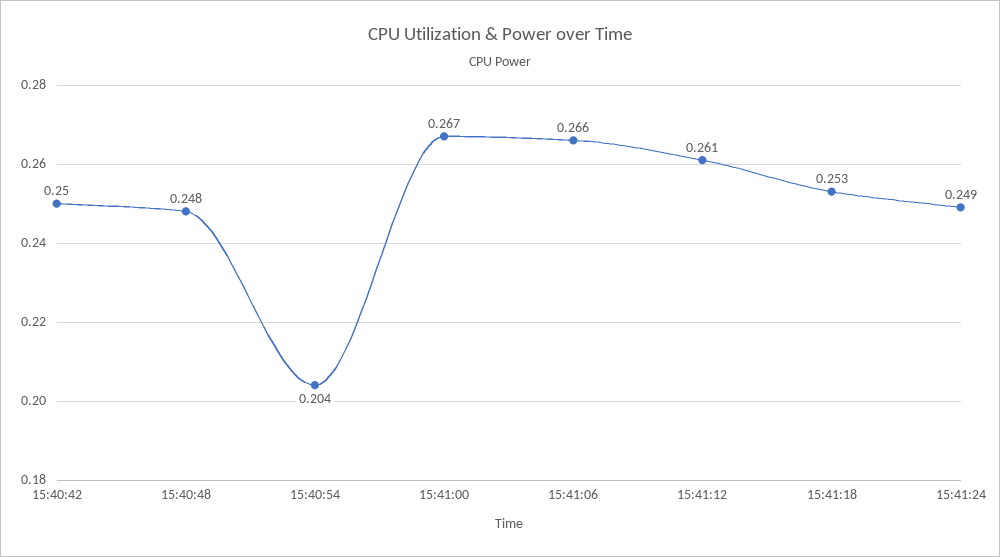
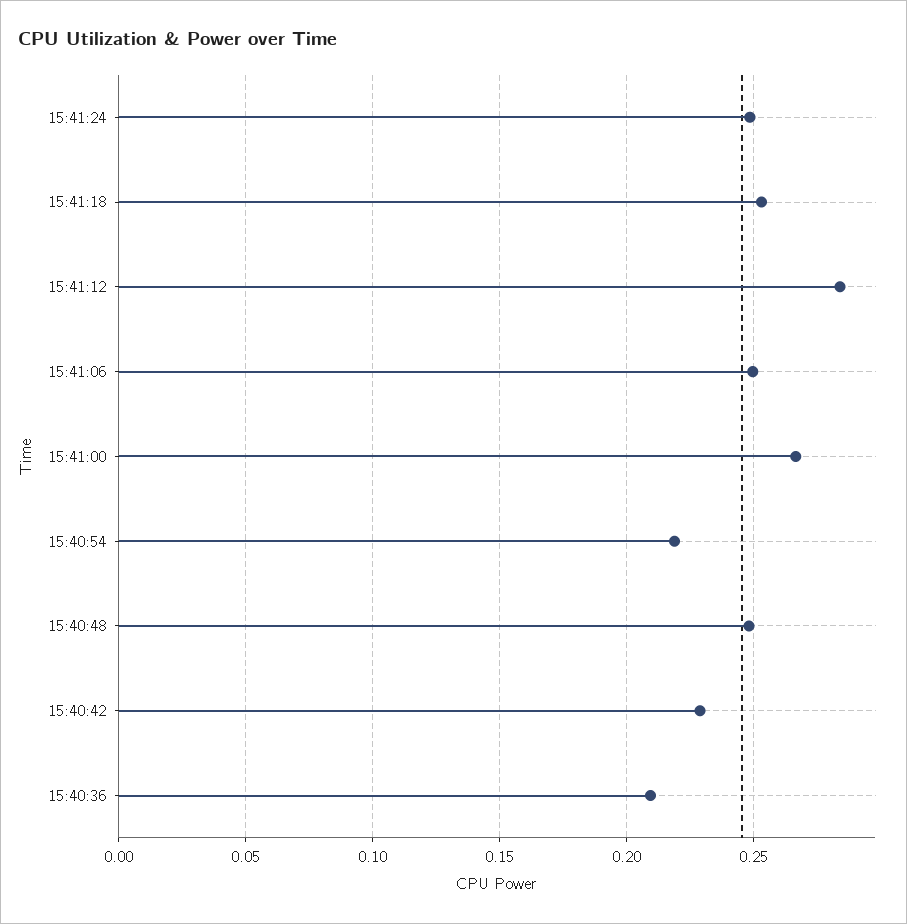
15:40:42: 0.25 -> 0.23
15:40:54: 0.204 -> 0.22
15:41:06: 0.266 -> 0.25
15:41:12: 0.261 -> 0.285
15:40:36: none -> 0.21

